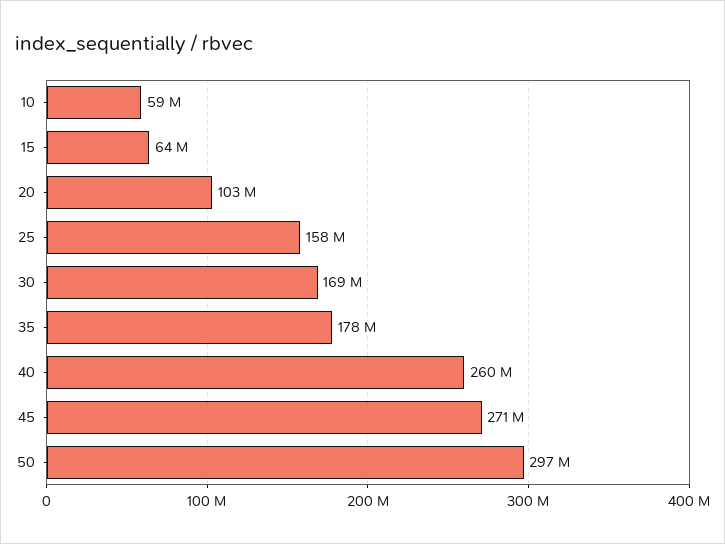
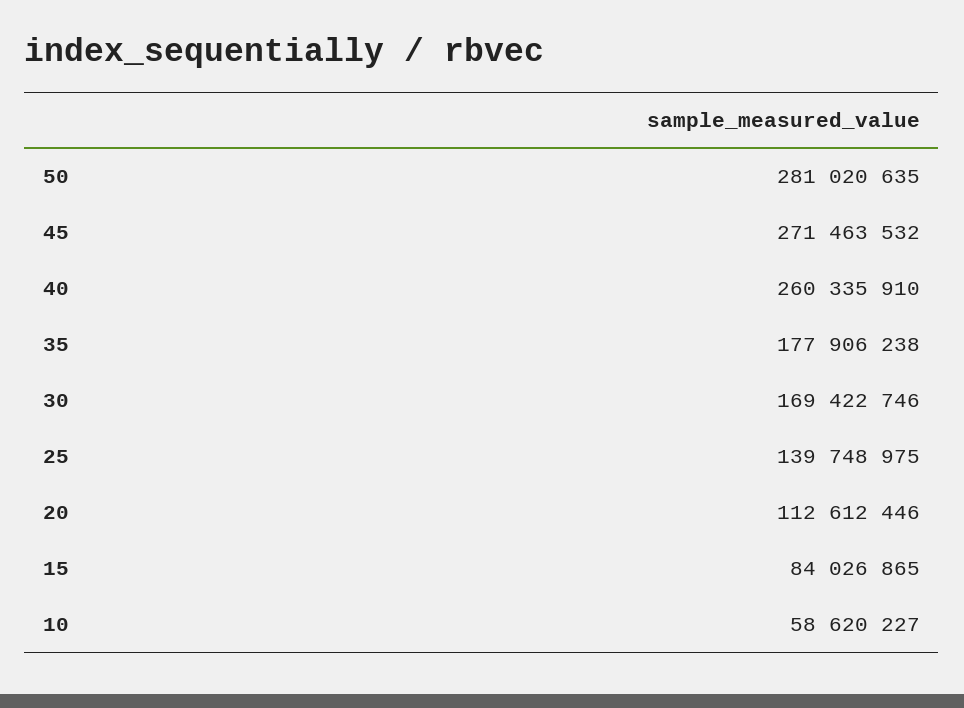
15: 64000000 -> 84026865
20: 103000000 -> 112612446
25: 158000000 -> 139748975
50: 297000000 -> 281020635

